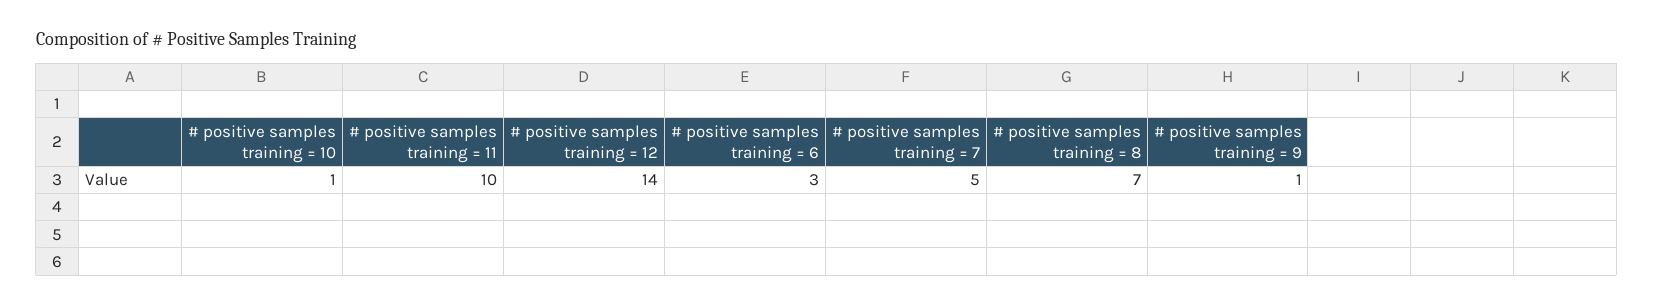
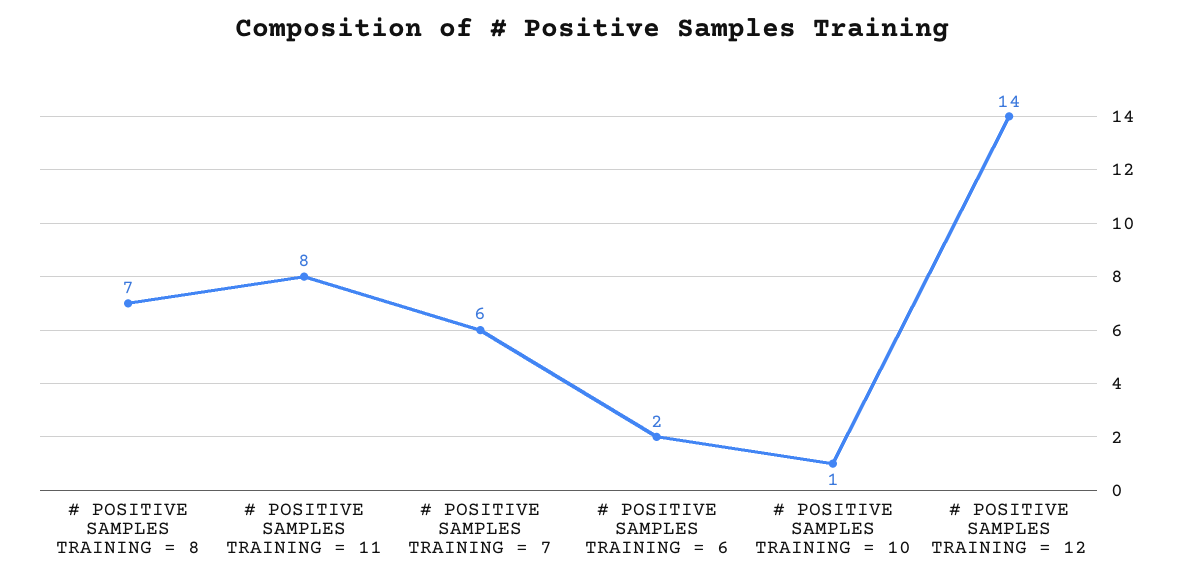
# positive samples training = 11: 10 -> 8
# positive samples training = 6: 3 -> 2
# positive samples training = 7: 5 -> 6
# positive samples training = 9: 1 -> none

